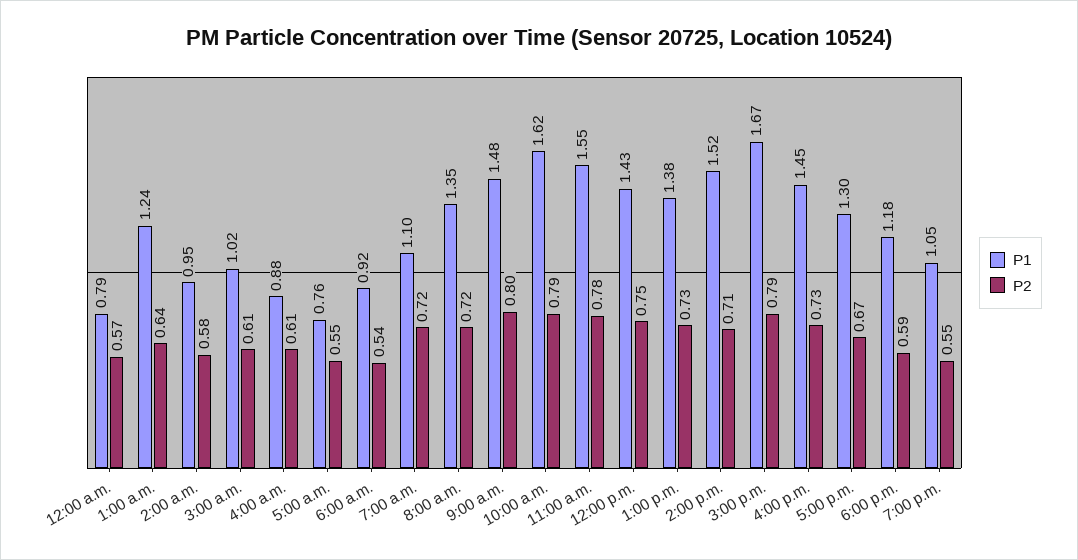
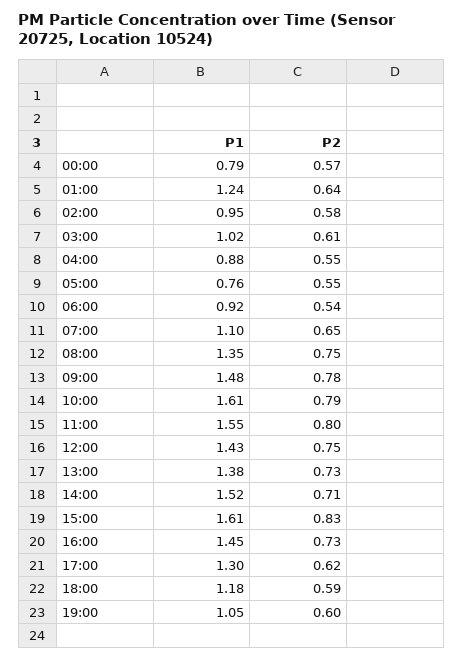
P2, 4:00 a.m.: 0.61 -> 0.55
P2, 7:00 a.m.: 0.72 -> 0.65
P2, 8:00 a.m.: 0.72 -> 0.75
P2, 9:00 a.m.: 0.8 -> 0.78
P1, 10:00 a.m.: 1.62 -> 1.61
P2, 11:00 a.m.: 0.78 -> 0.8
P1, 3:00 p.m.: 1.67 -> 1.61
P2, 3:00 p.m.: 0.79 -> 0.83
P2, 5:00 p.m.: 0.67 -> 0.62
P2, 7:00 p.m.: 0.55 -> 0.6

